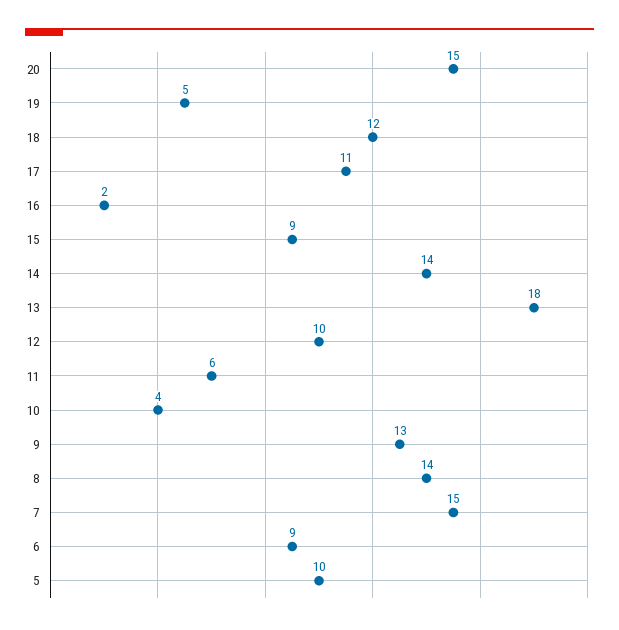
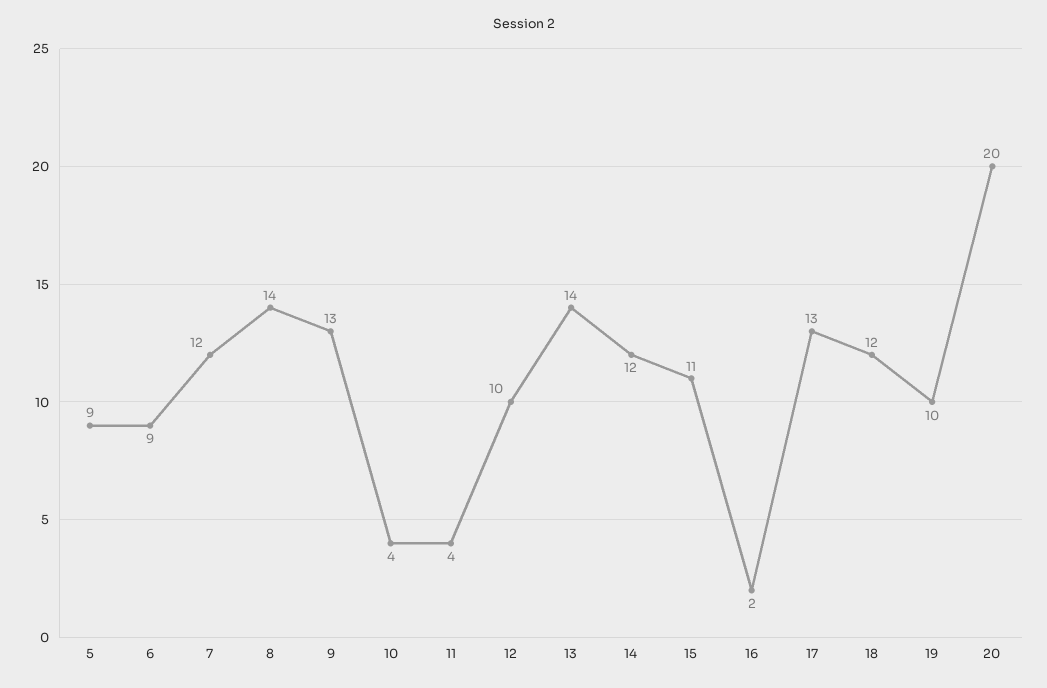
20: 15 -> 20
19: 5 -> 10
17: 11 -> 13
15: 9 -> 11
14: 14 -> 12
13: 18 -> 14
11: 6 -> 4
7: 15 -> 12
5: 10 -> 9

